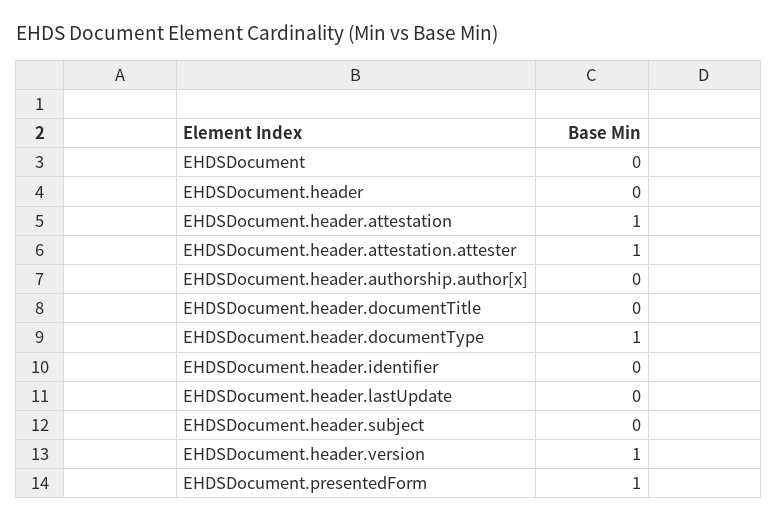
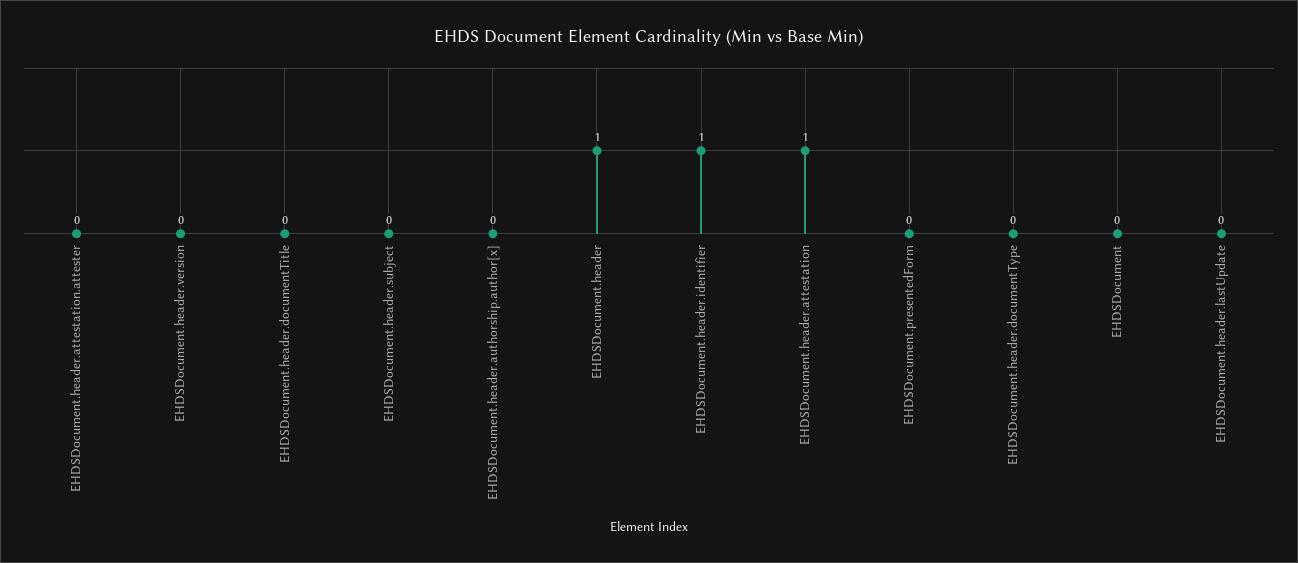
EHDSDocument.header: 0 -> 1
EHDSDocument.header.attestation.attester: 1 -> 0
EHDSDocument.header.documentType: 1 -> 0
EHDSDocument.header.identifier: 0 -> 1
EHDSDocument.header.version: 1 -> 0
EHDSDocument.presentedForm: 1 -> 0

